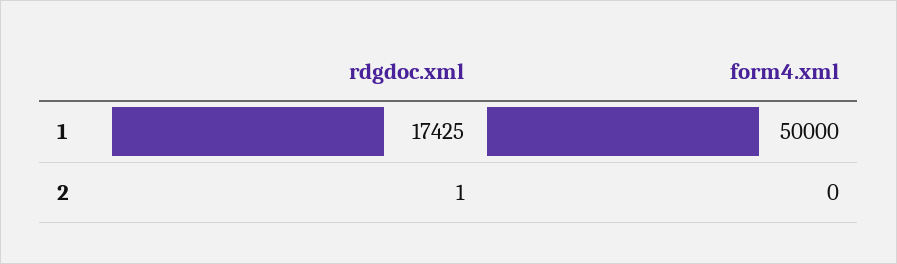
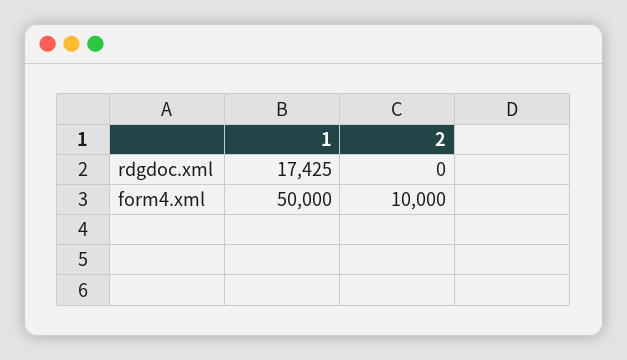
rdgdoc.xml, 2: 1 -> 0
form4.xml, 2: 0 -> 10000

